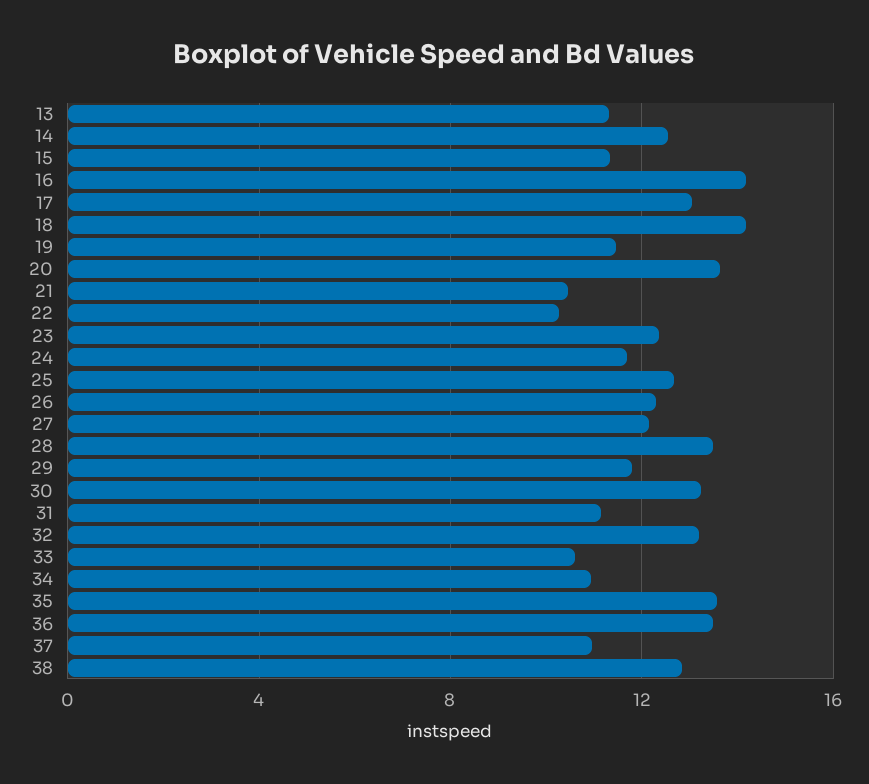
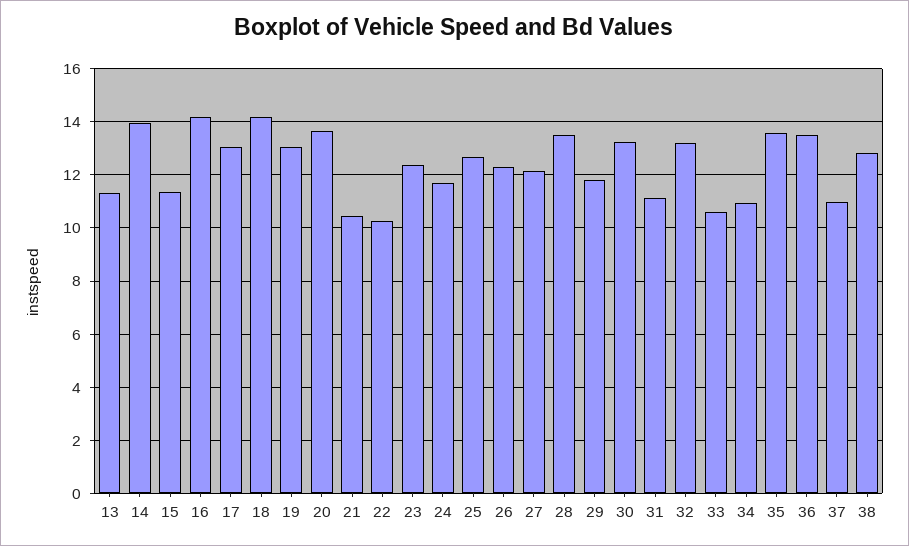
14: 12.5 -> 14
19: 11.5 -> 13

